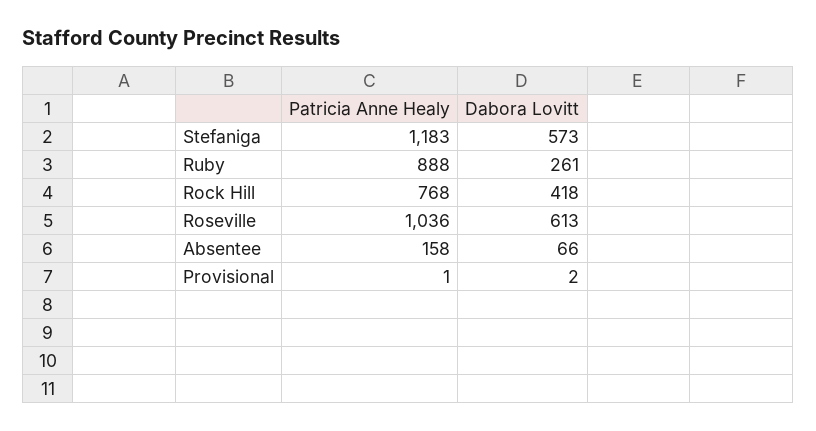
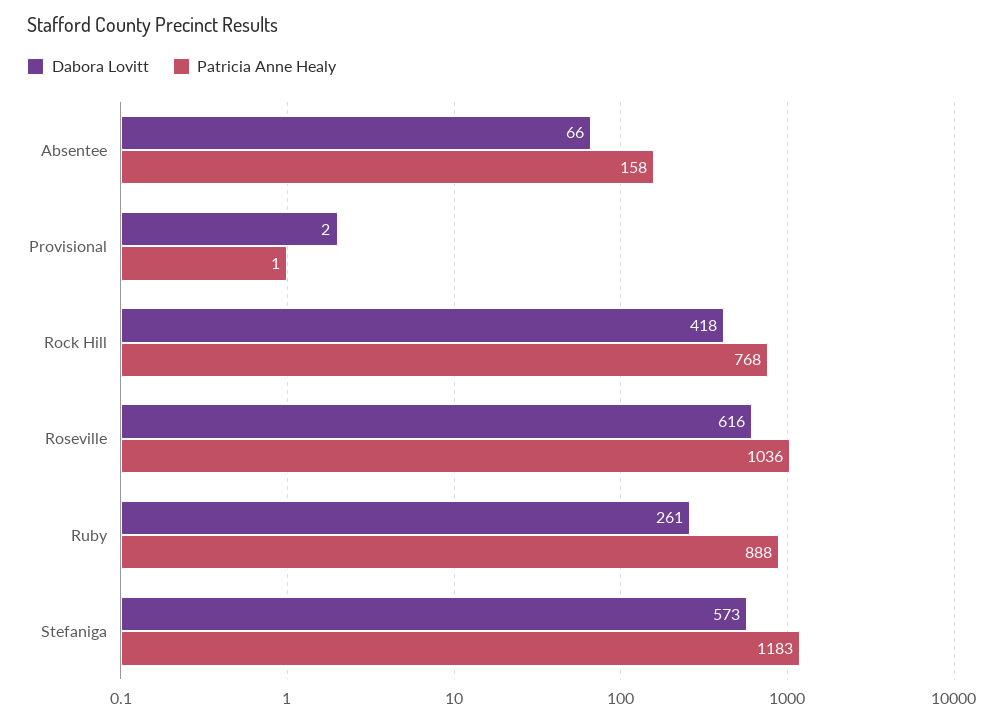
Dabora Lovitt, Roseville: 613 -> 616

